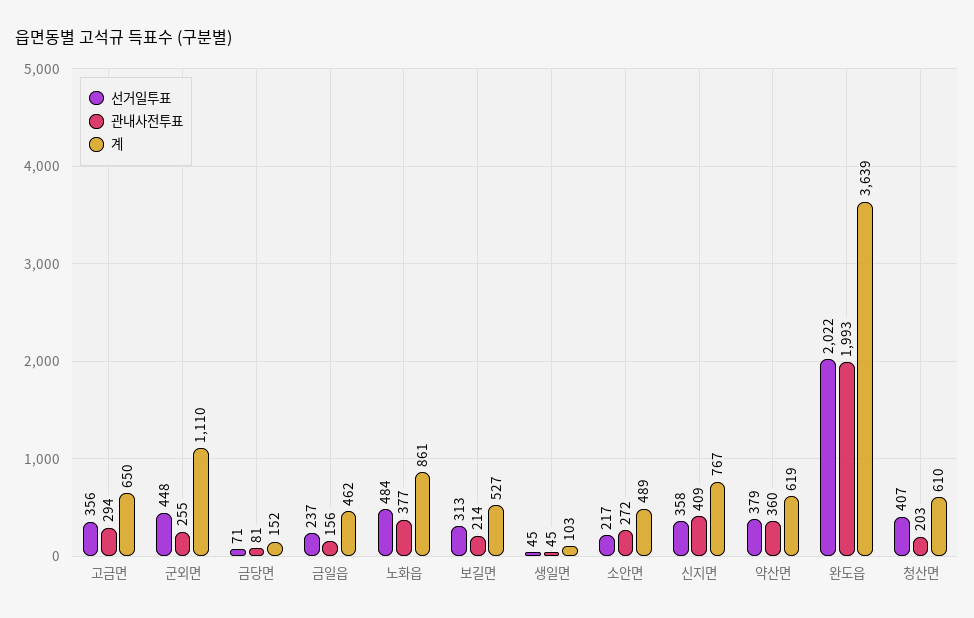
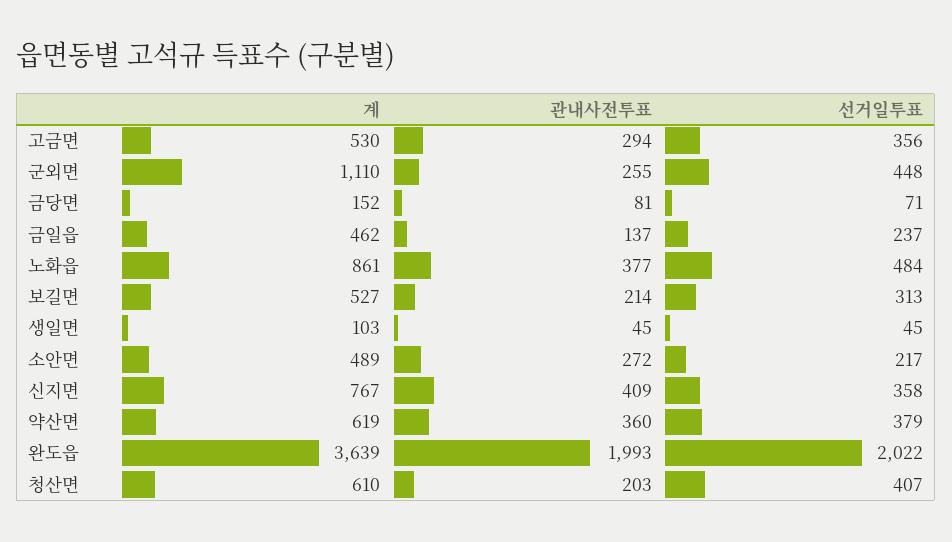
계, 고금면: 650 -> 530
관내사전투표, 금일읍: 156 -> 137

